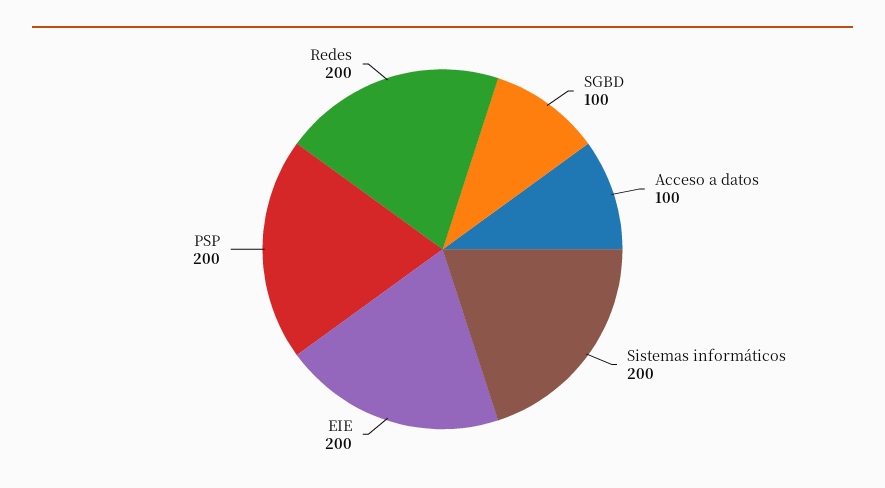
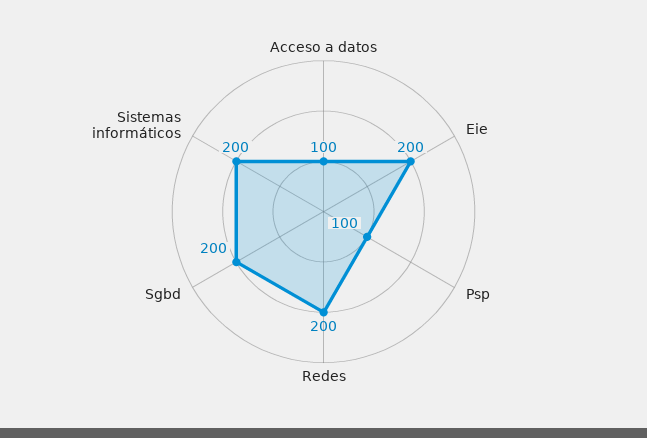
SGBD: 100 -> 200
PSP: 200 -> 100

